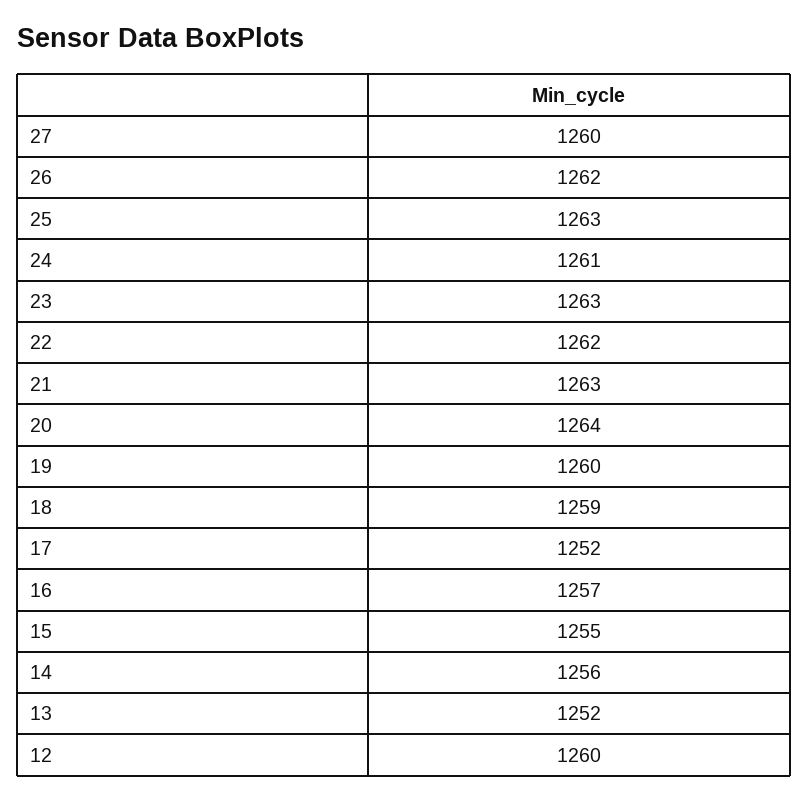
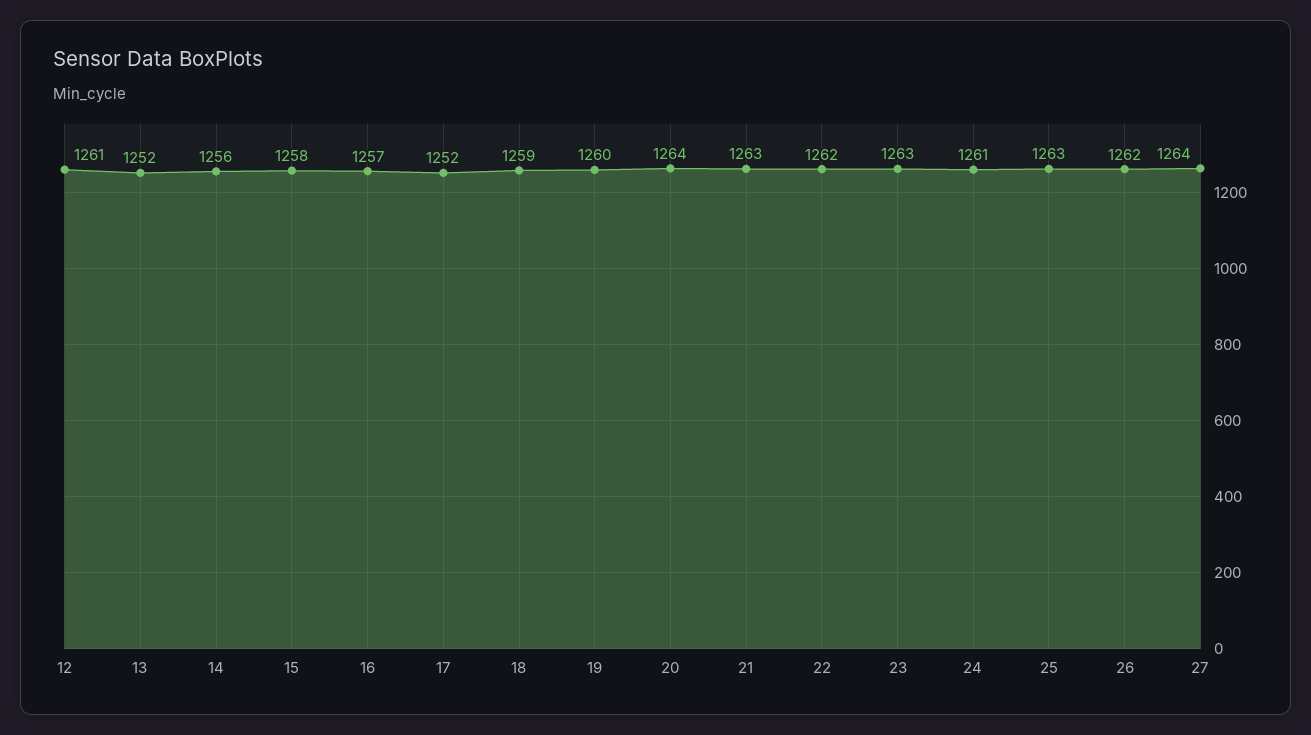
27: 1260 -> 1264
15: 1255 -> 1258
12: 1260 -> 1261

